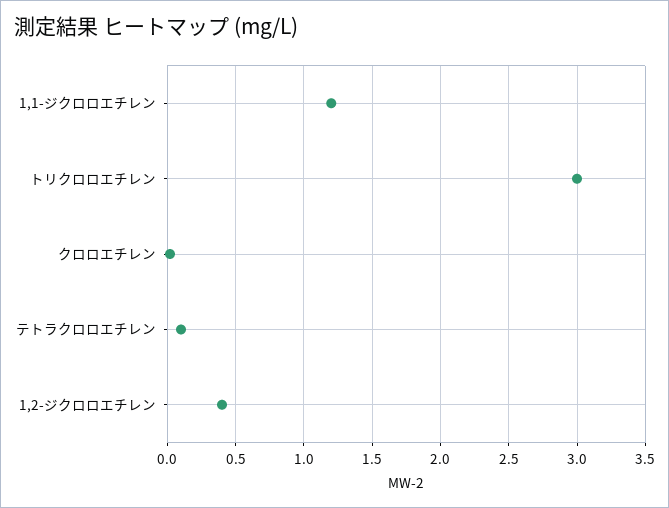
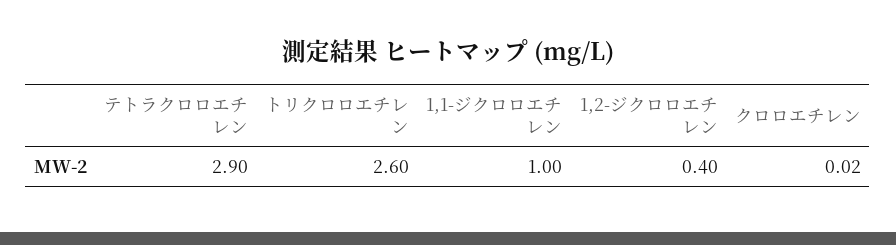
1,1-ジクロロエチレン: 1.2 -> 1
トリクロロエチレン: 3 -> 2.6
テトラクロロエチレン: 0.1 -> 2.9

